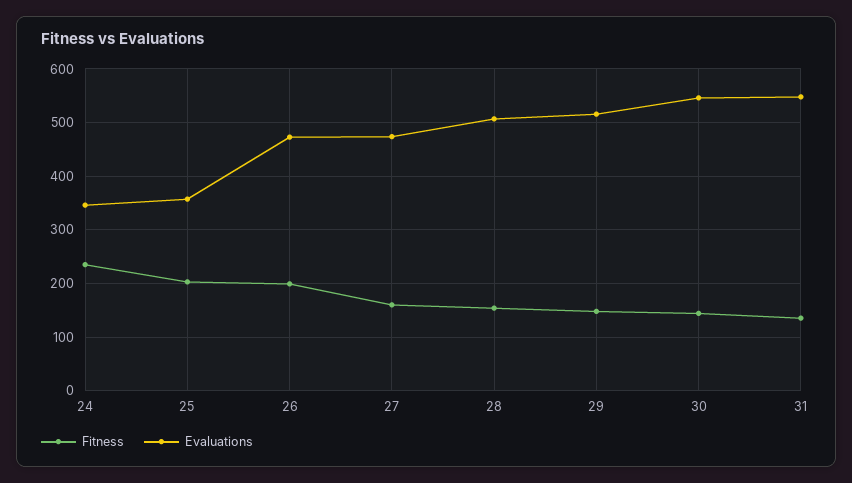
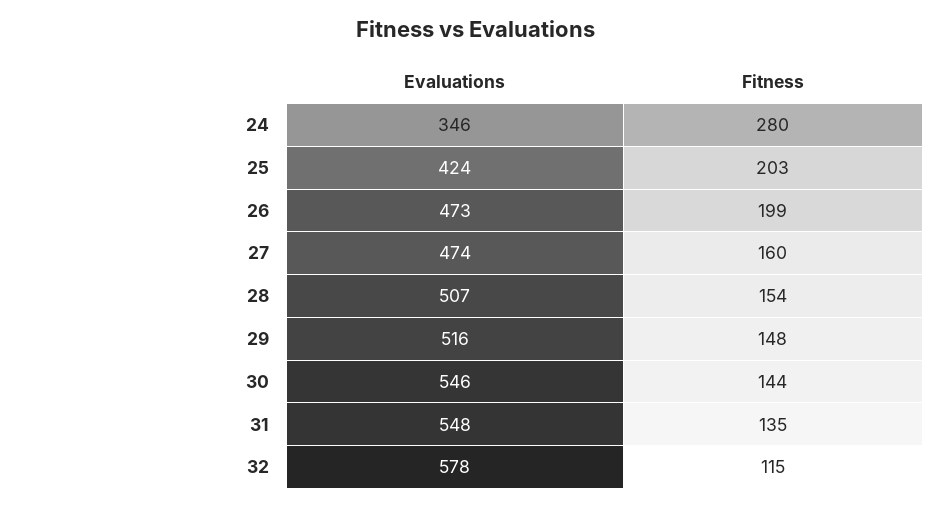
Fitness, 24: 240 -> 280
Evaluations, 25: 360 -> 424
Evaluations, 32: none -> 578
Fitness, 32: none -> 115

